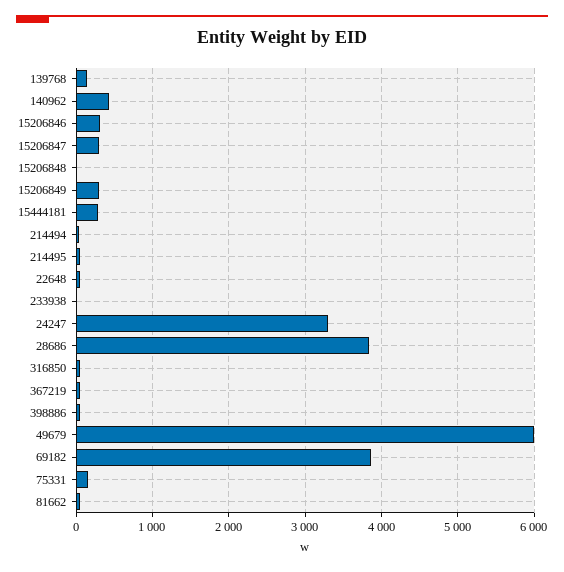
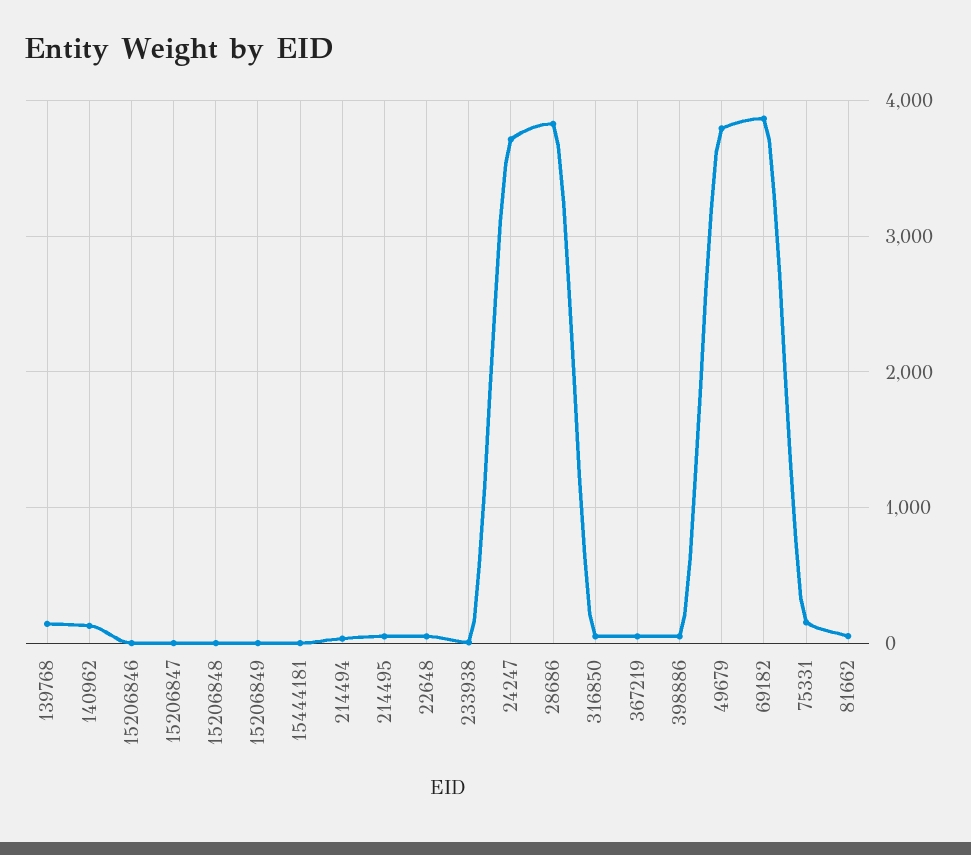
140962: 400 -> 100
15206846: 300 -> 0
15206847: 300 -> 0
15206849: 300 -> 0
15444181: 300 -> 0
24247: 3300 -> 3700
49679: 6000 -> 3800

